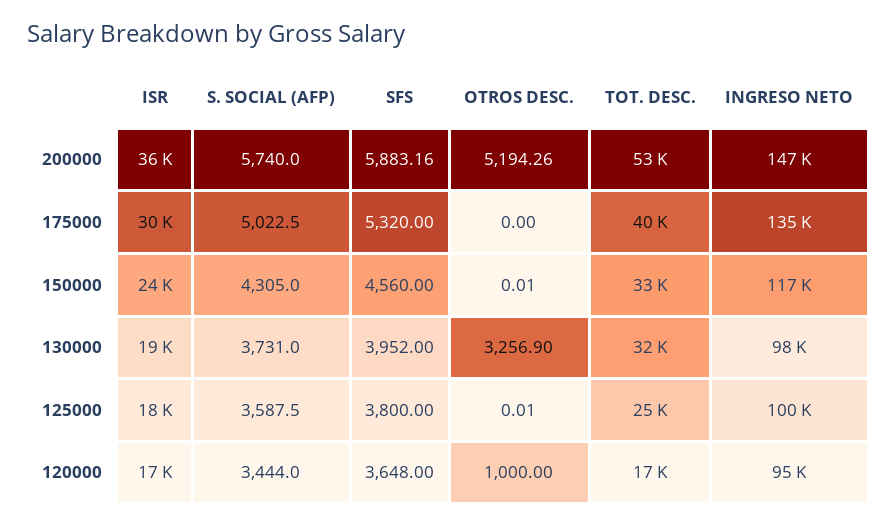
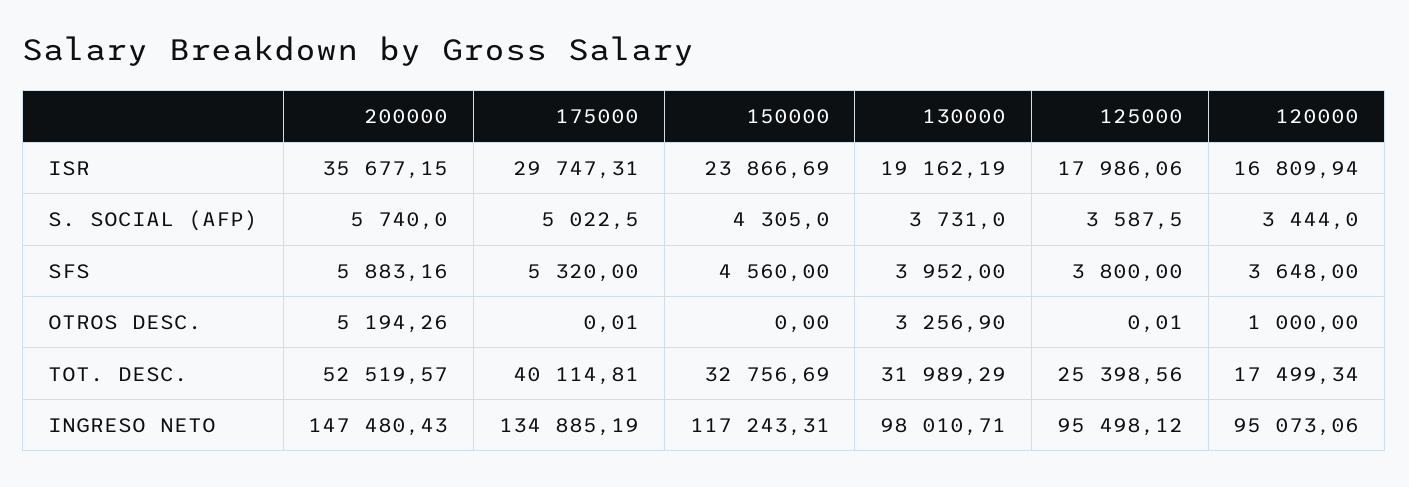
OTROS DESC., 175000: 0 -> 0.01
OTROS DESC., 150000: 0.01 -> 0
INGRESO NETO, 125000: 100000 -> 95498.12

